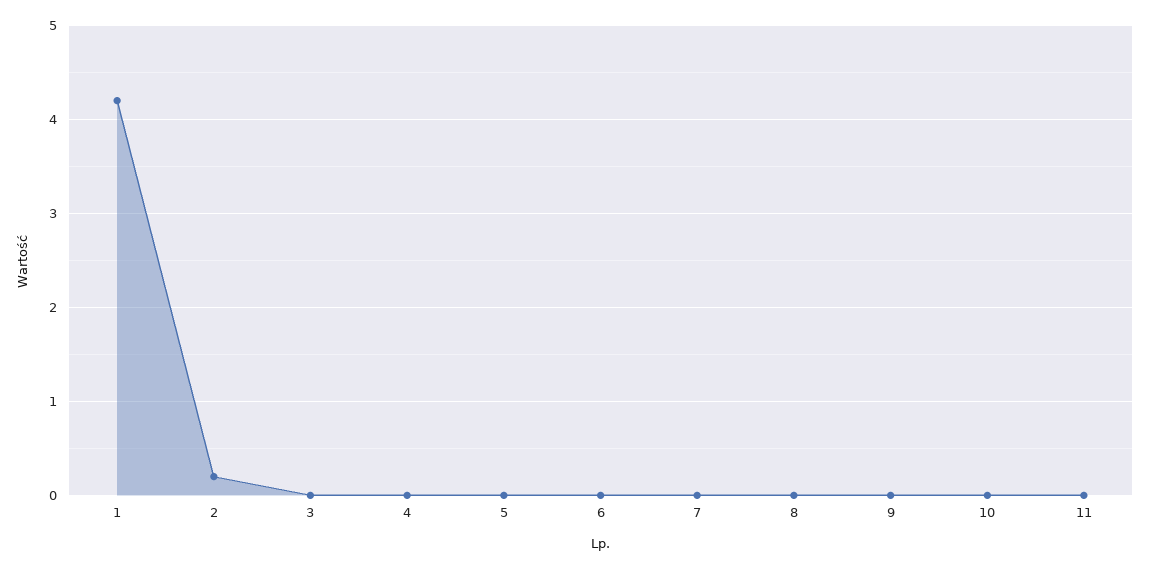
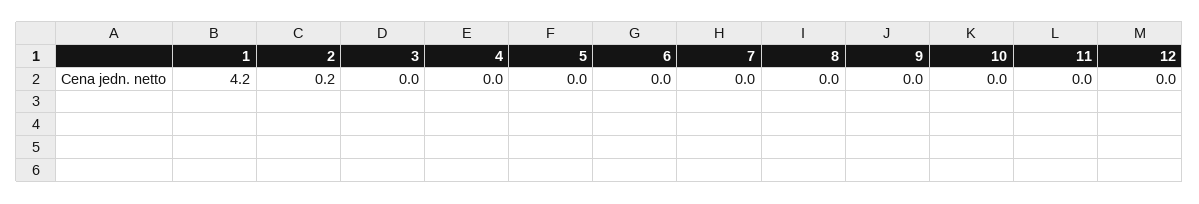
12: none -> 0

